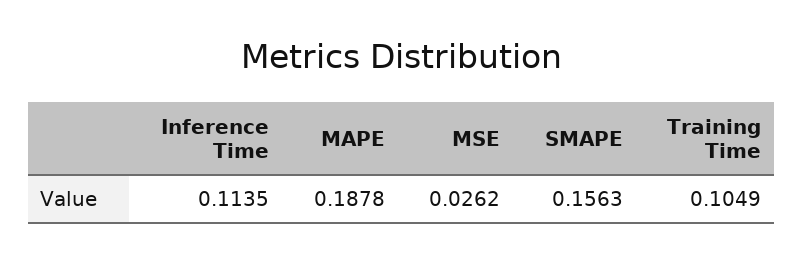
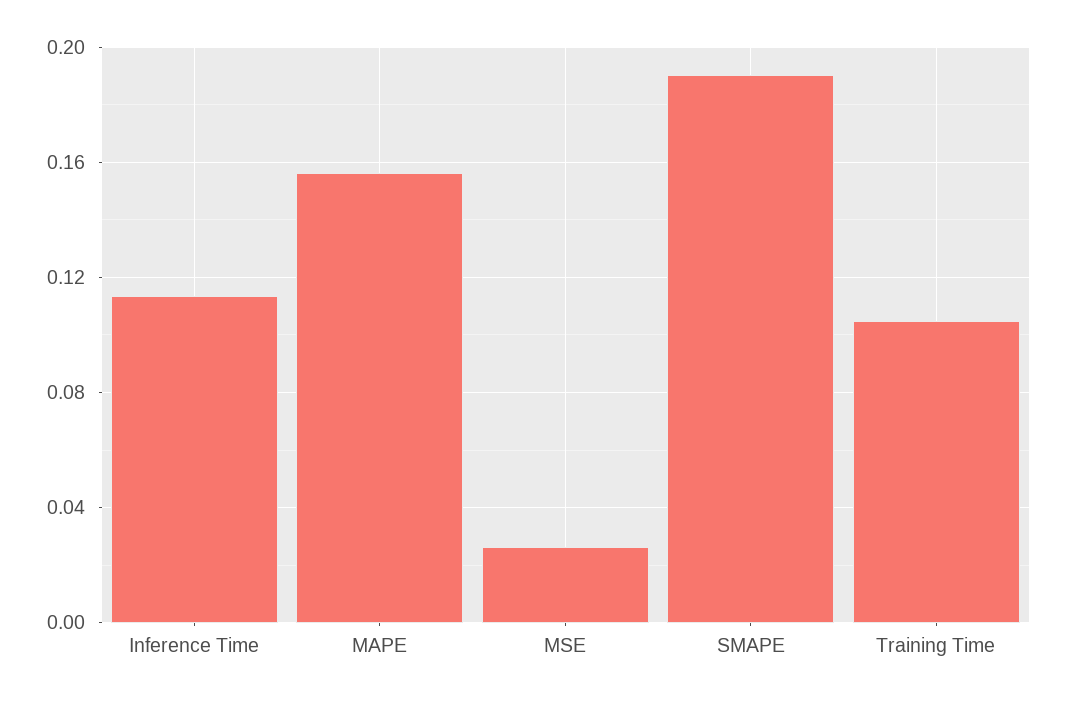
MAPE: 0.1878 -> 0.155
SMAPE: 0.1563 -> 0.19

